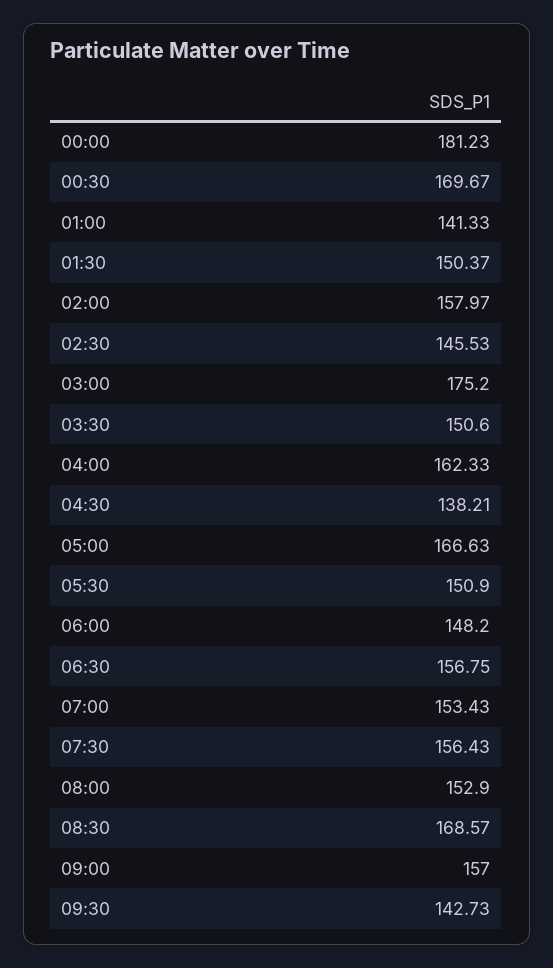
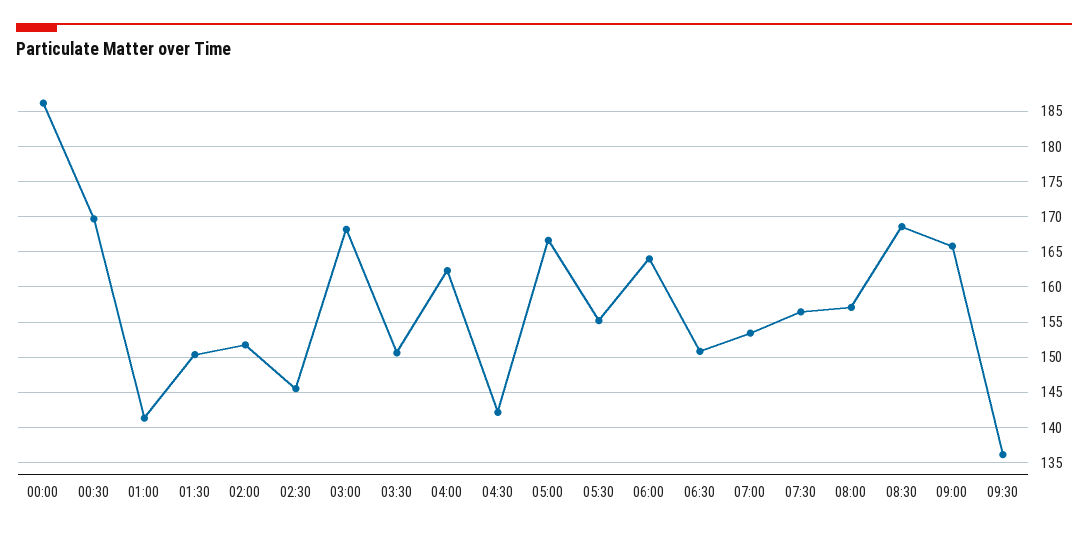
00:00: 181.23 -> 186
02:00: 157.97 -> 152
03:00: 175.2 -> 168
04:30: 138.21 -> 142
05:30: 150.9 -> 155
06:00: 148.2 -> 164
06:30: 156.75 -> 151
08:00: 152.9 -> 157
09:00: 157 -> 166
09:30: 142.73 -> 136

